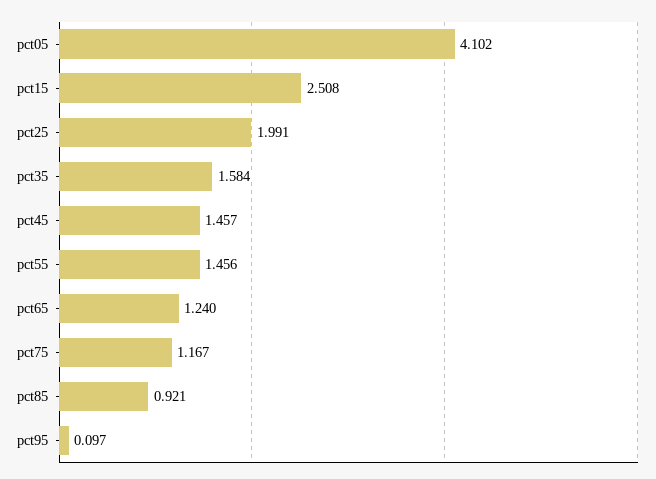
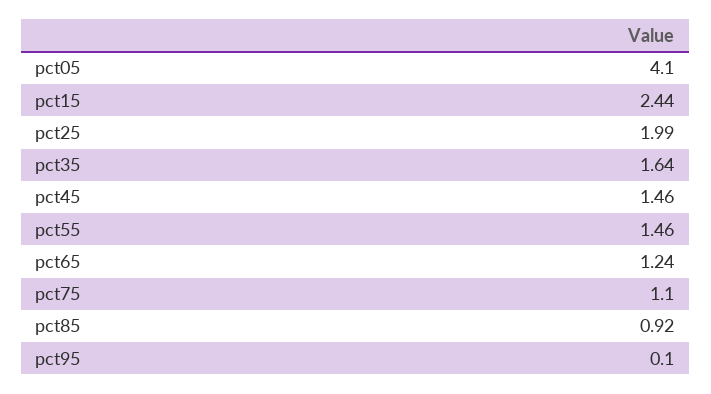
pct15: 2.508 -> 2.44
pct35: 1.584 -> 1.64
pct75: 1.167 -> 1.1

